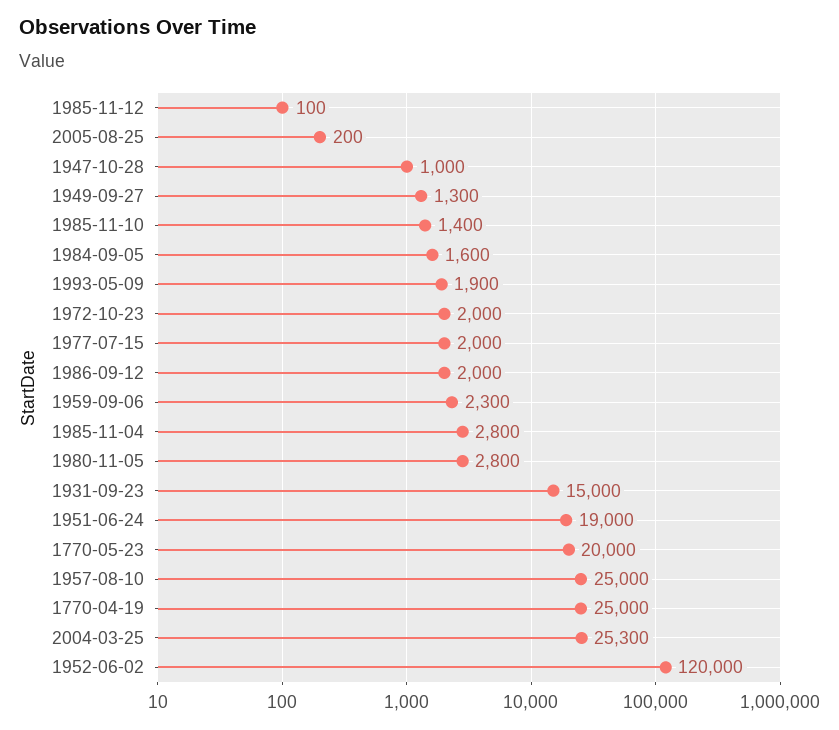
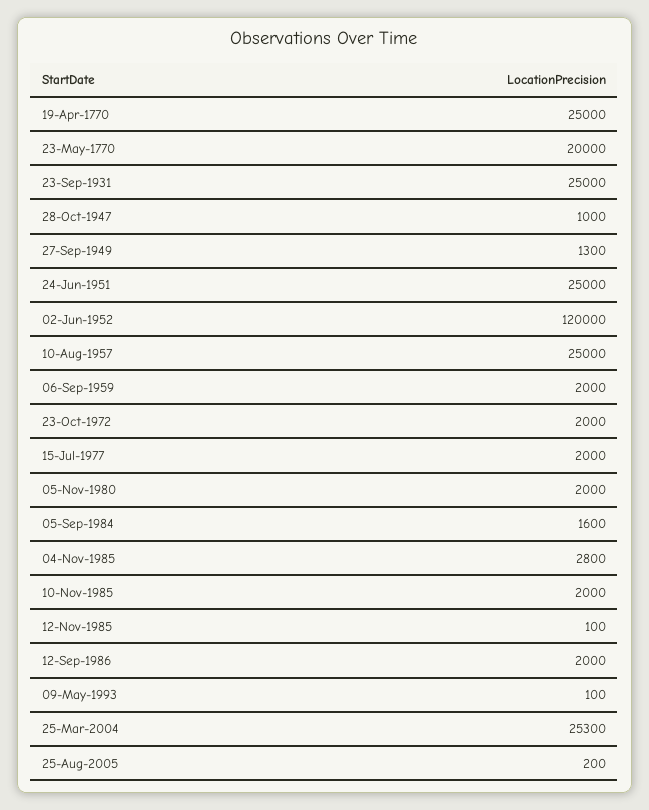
1985-11-10: 1400 -> 2000
1993-05-09: 1900 -> 100
1959-09-06: 2300 -> 2000
1980-11-05: 2800 -> 2000
1931-09-23: 15000 -> 25000
1951-06-24: 19000 -> 25000

